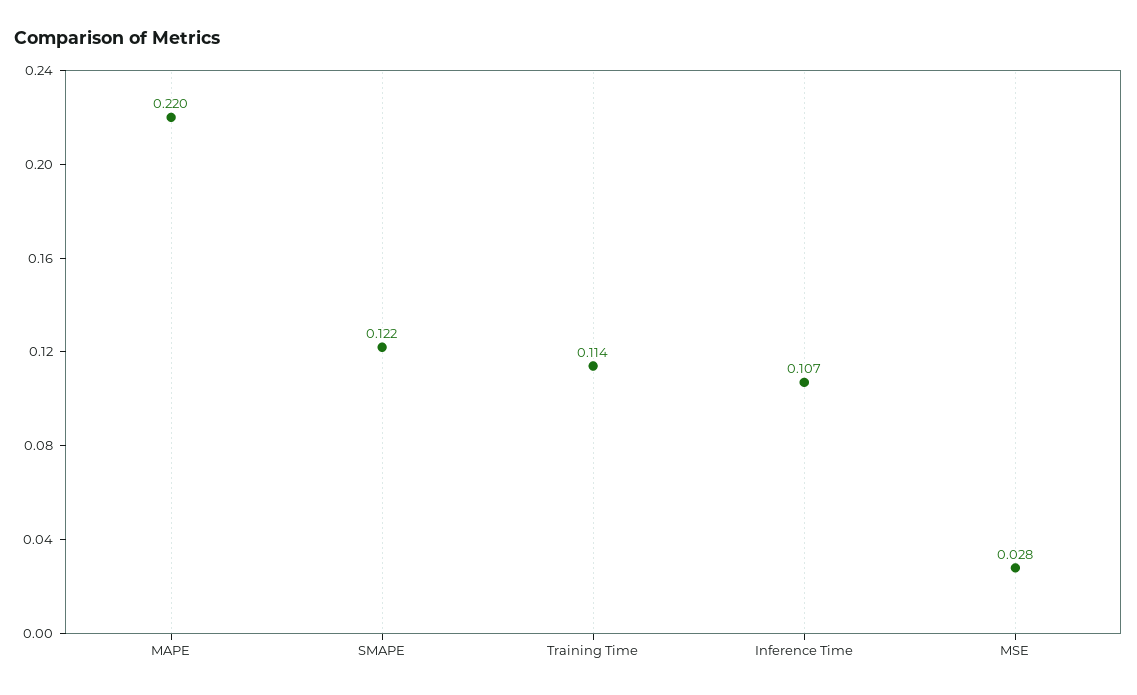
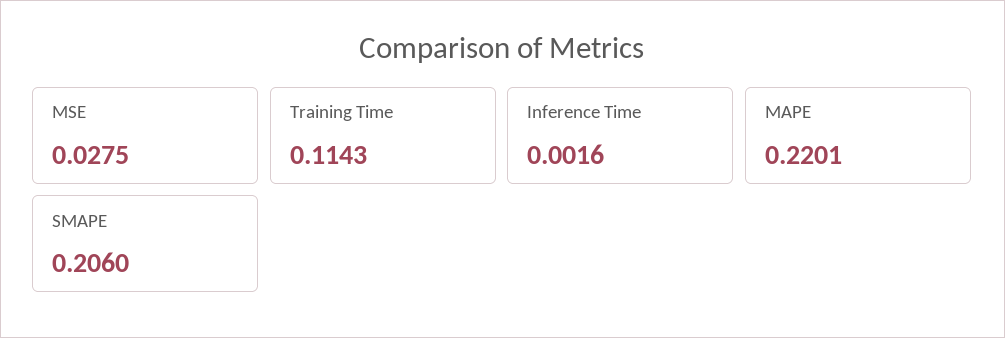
SMAPE: 0.122 -> 0.206
Inference Time: 0.107 -> 0.0016

